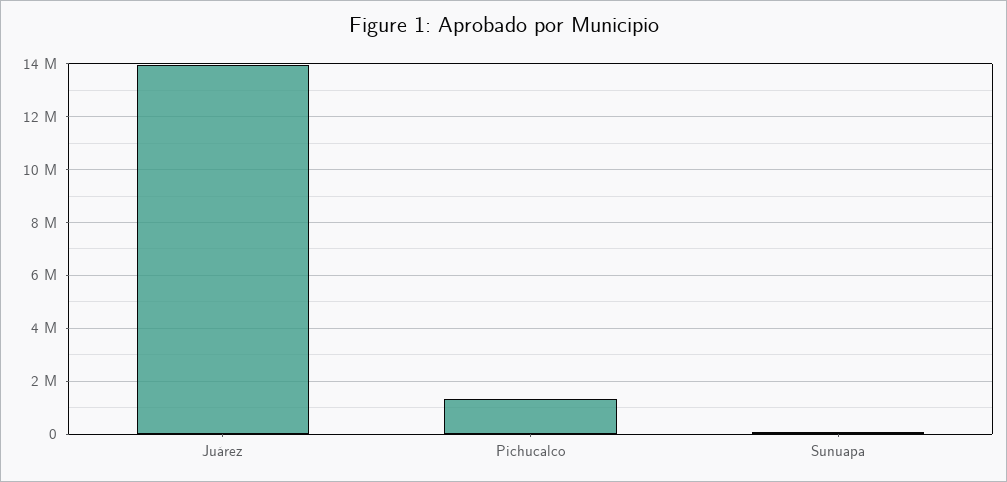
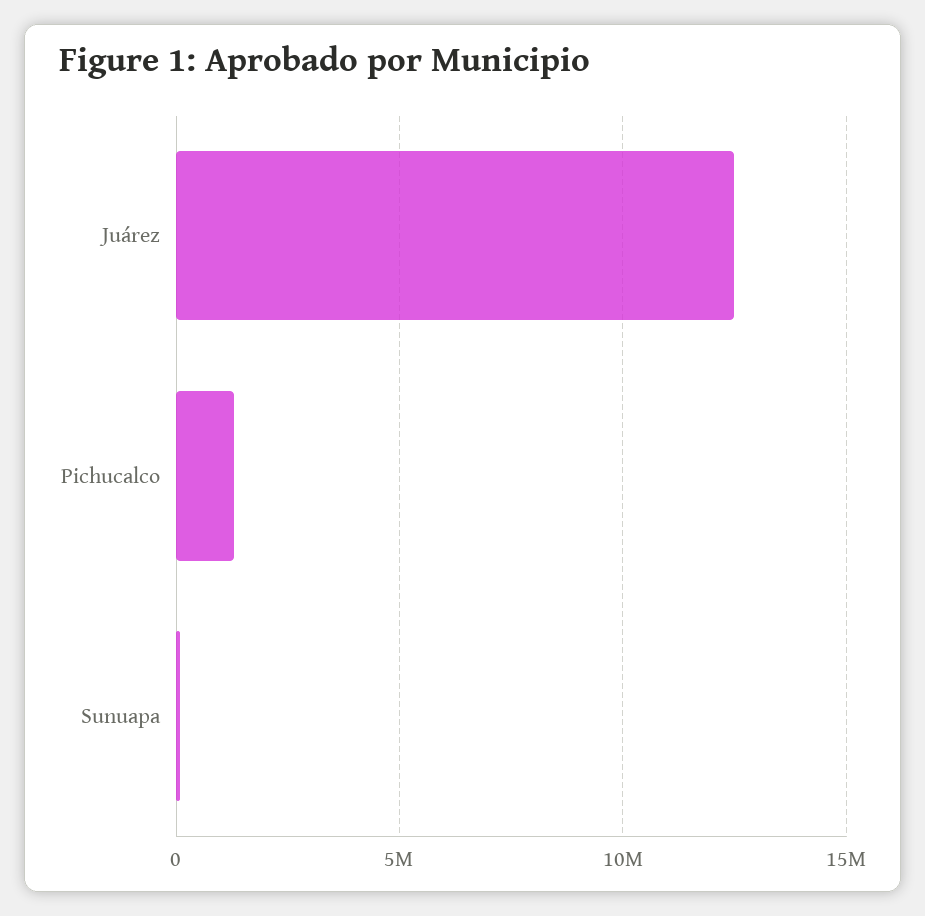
Juárez: 14000000 -> 12500000

